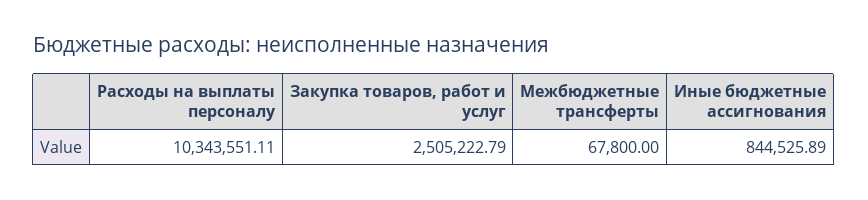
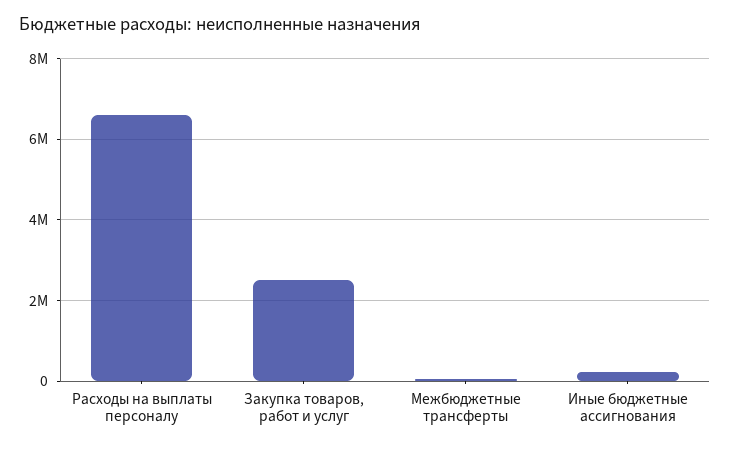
Расходы на выплаты персоналу: 10343551.11 -> 6600000
Иные бюджетные ассигнования: 844525.89 -> 200000

